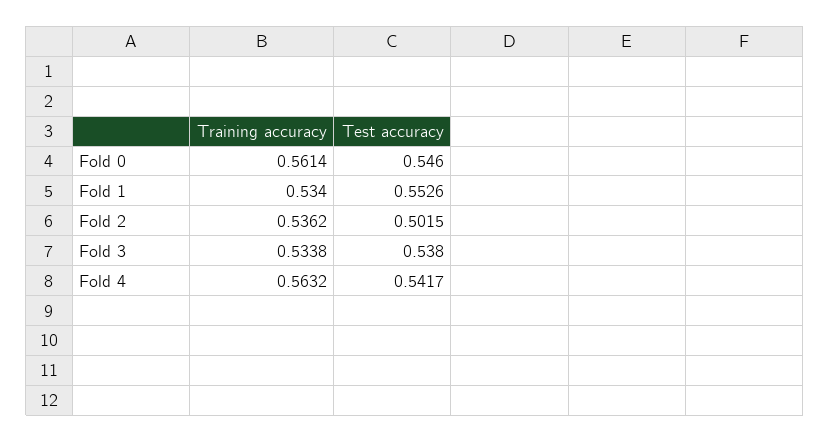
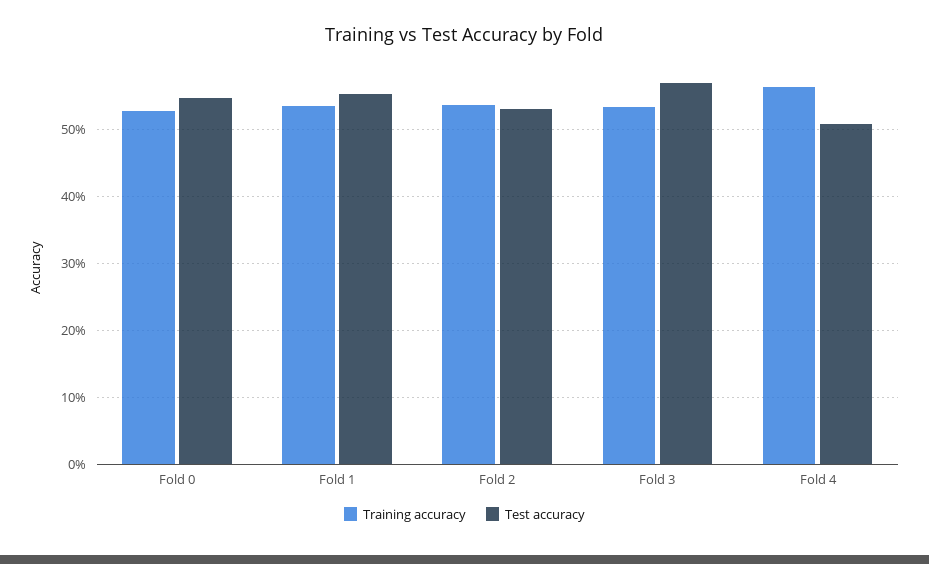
Training accuracy, Fold 0: 0.5614 -> 0.53
Test accuracy, Fold 2: 0.5015 -> 0.53
Test accuracy, Fold 3: 0.538 -> 0.57
Test accuracy, Fold 4: 0.5417 -> 0.51

